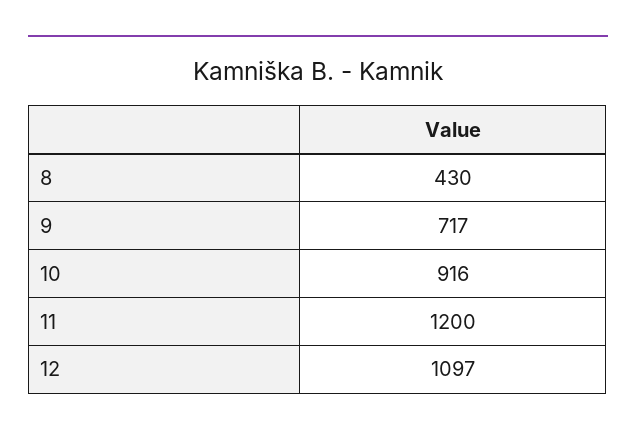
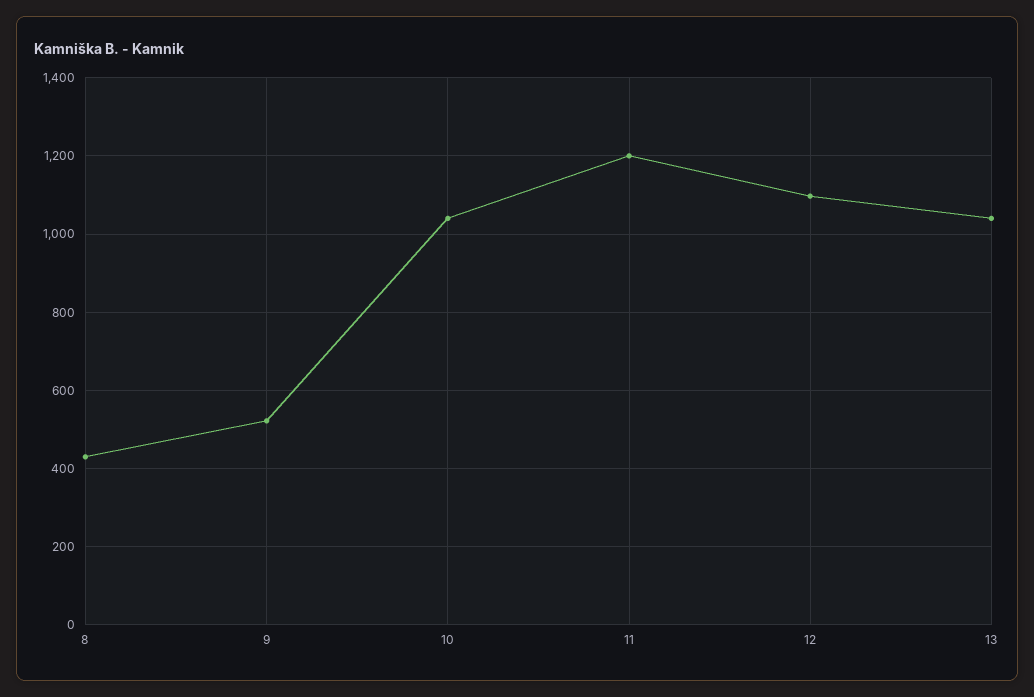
9: 717 -> 520
10: 916 -> 1040
13: none -> 1040

